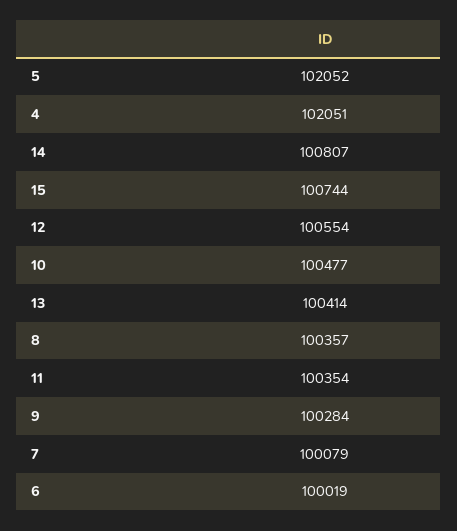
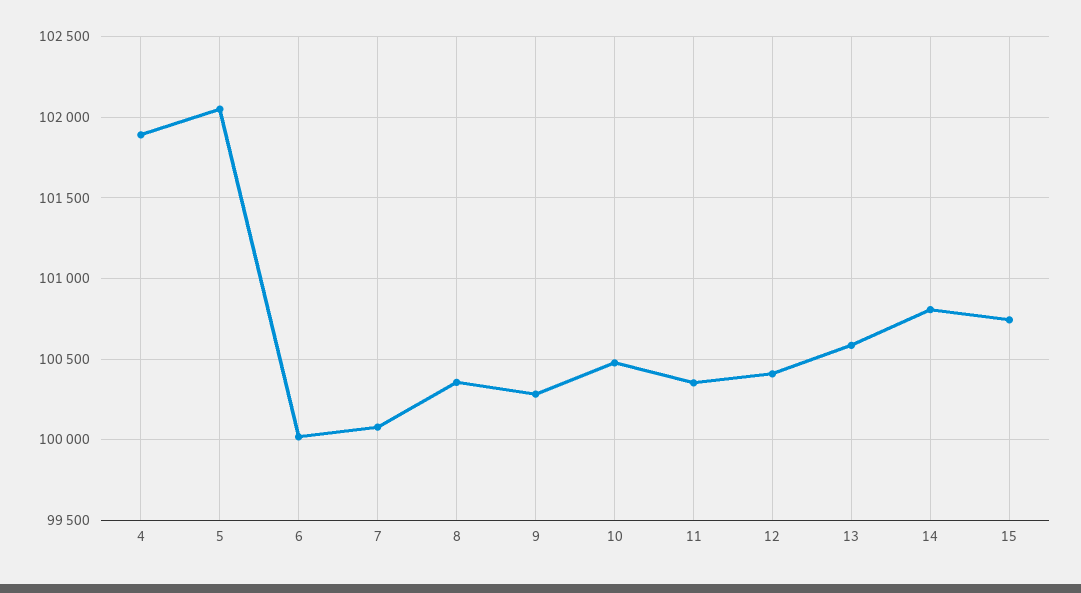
4: 102051 -> 101900
12: 100554 -> 100400
13: 100414 -> 100600

